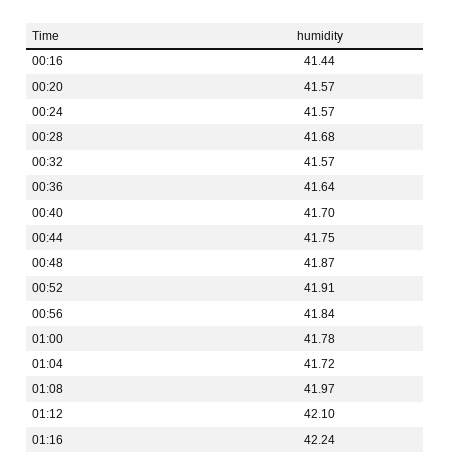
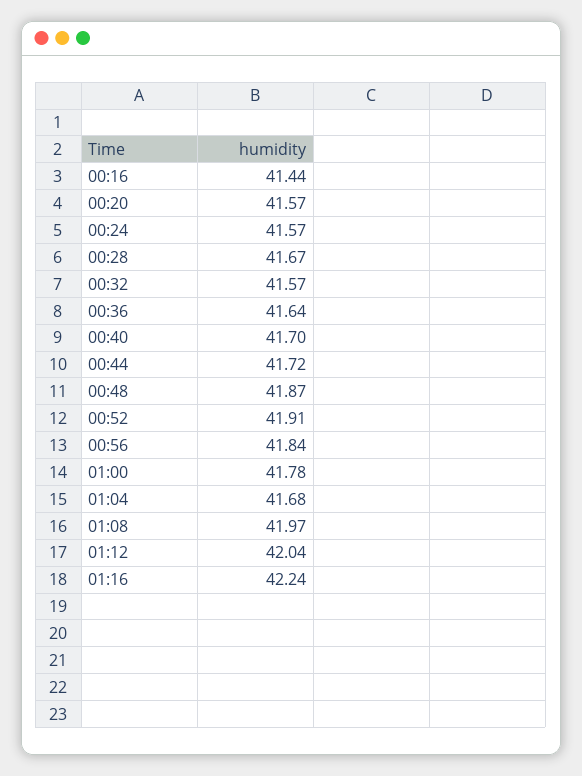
00:28: 41.68 -> 41.67
00:44: 41.75 -> 41.72
01:04: 41.72 -> 41.68
01:12: 42.1 -> 42.04

